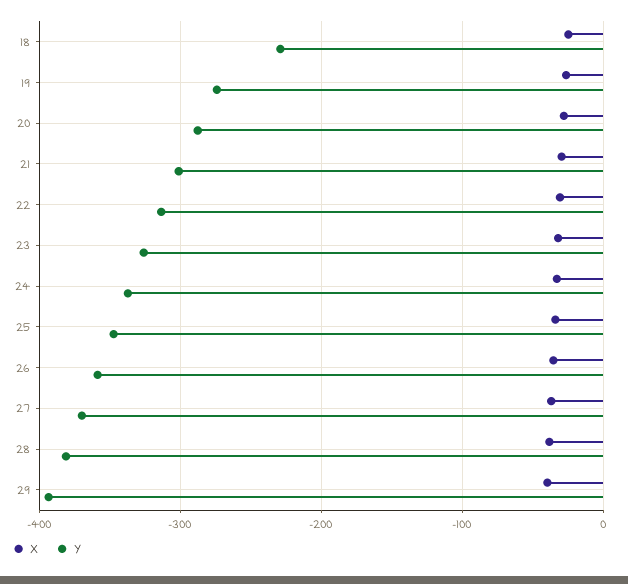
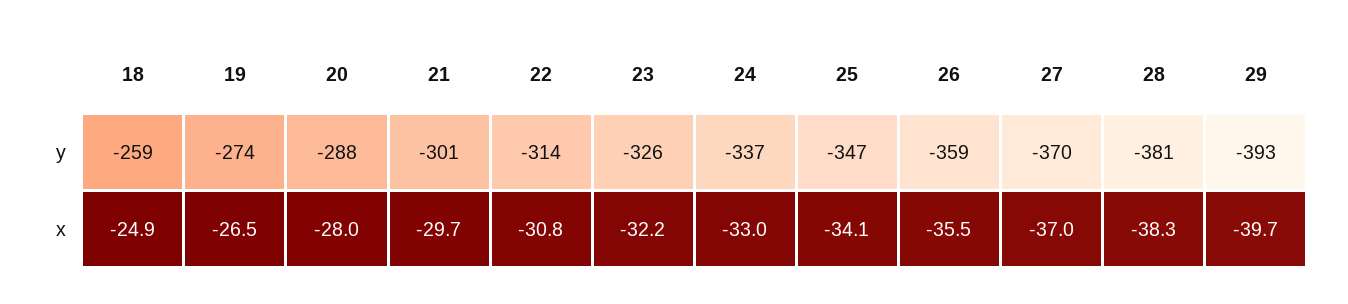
Y, 18: -230 -> -259

